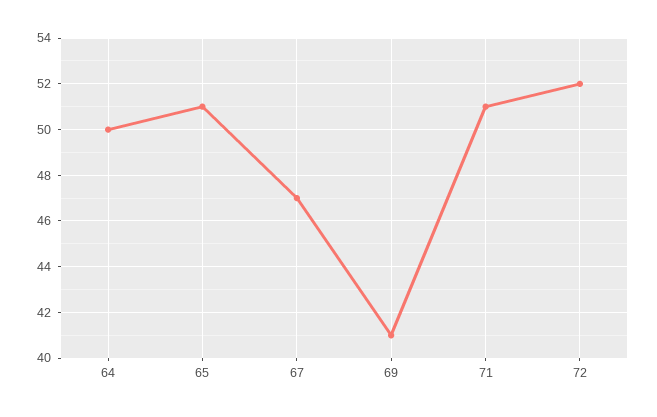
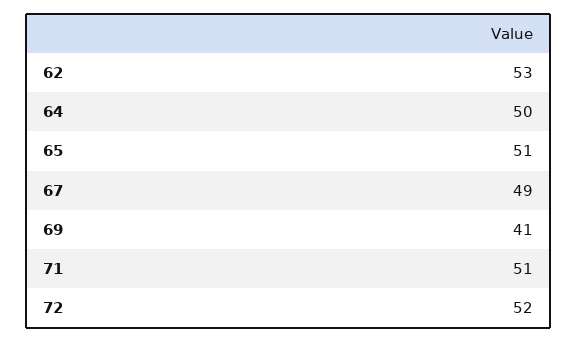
67: 47 -> 49
62: none -> 53

